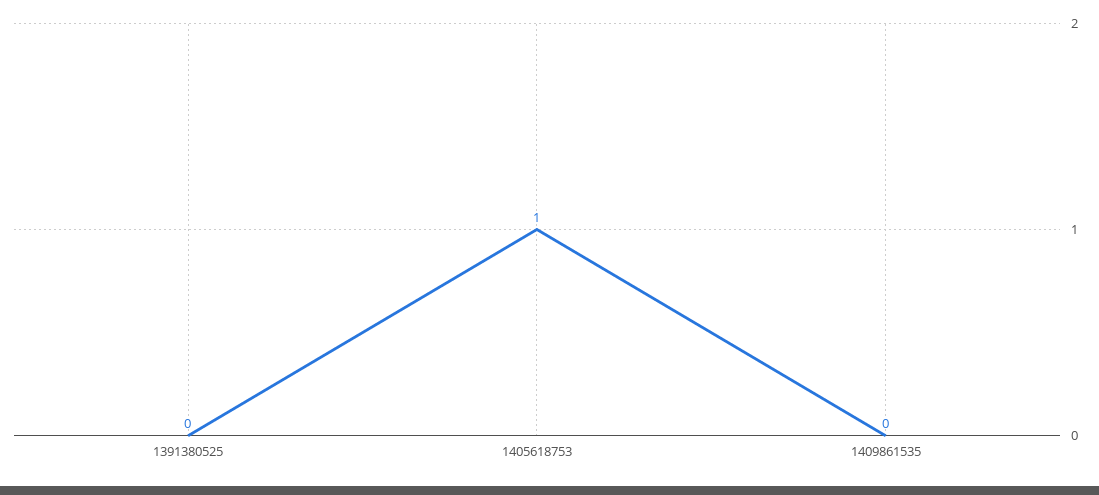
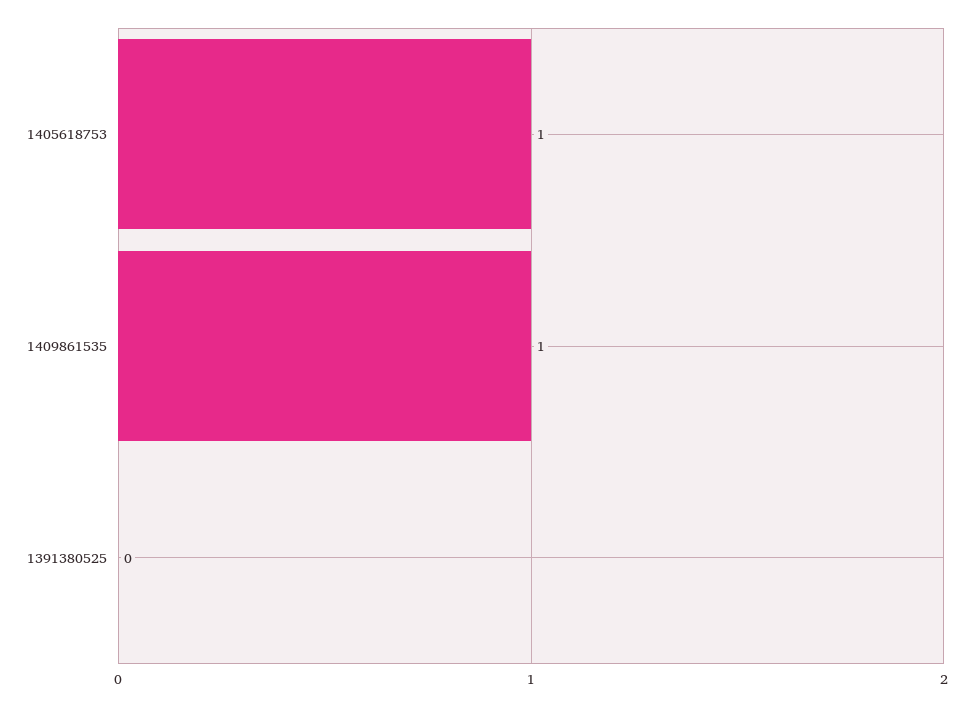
1409861535: 0 -> 1

